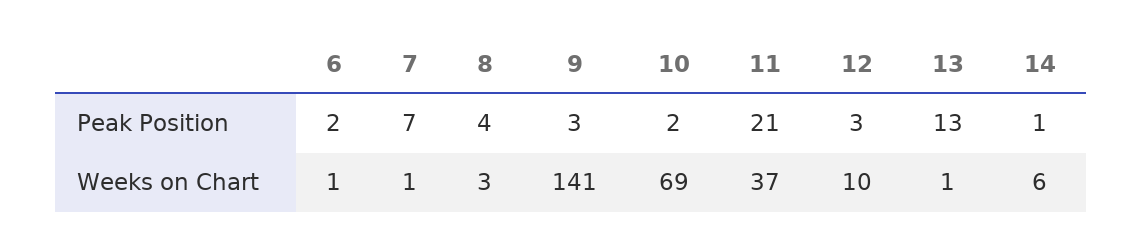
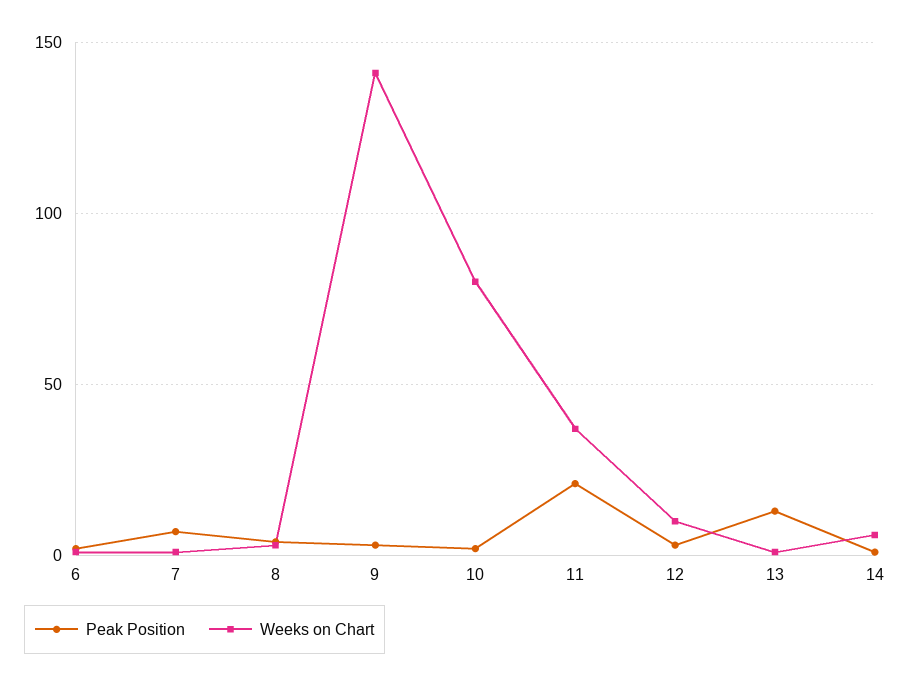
Weeks on Chart, 10: 69 -> 80

